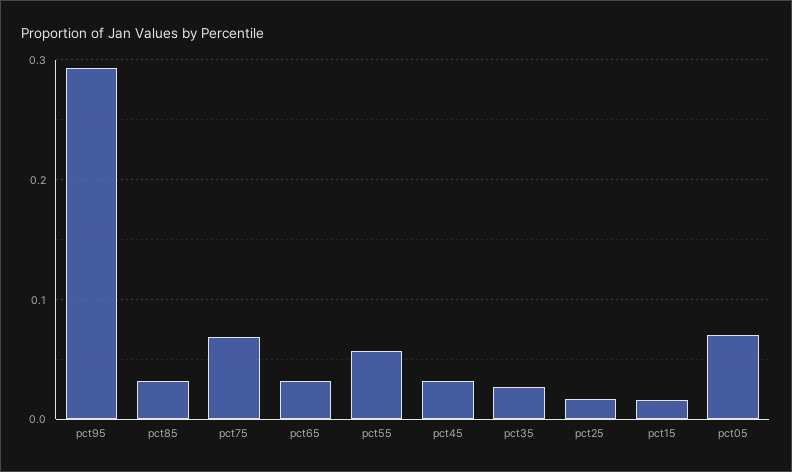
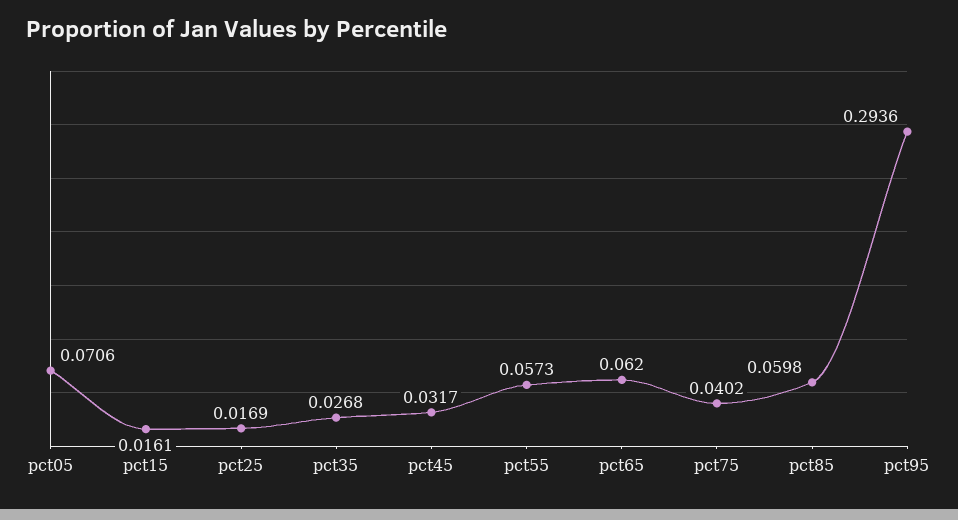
pct85: 0.03 -> 0.0598
pct75: 0.07 -> 0.0402
pct65: 0.03 -> 0.062

